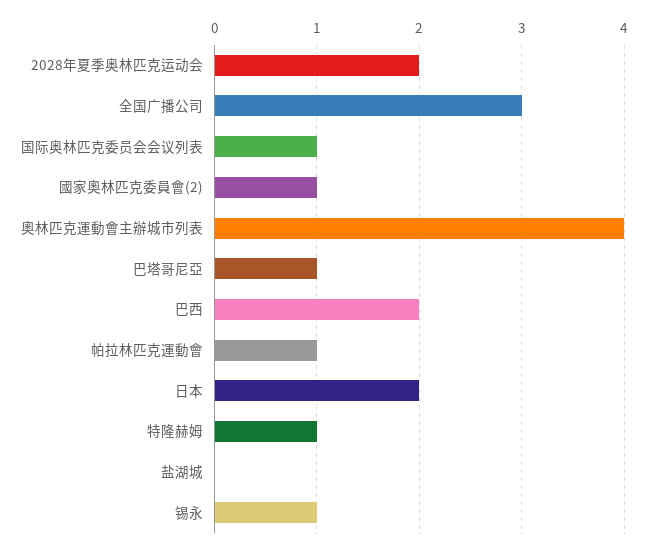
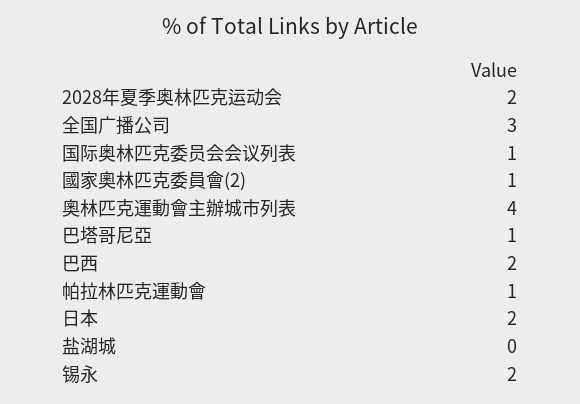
特隆赫姆: 1 -> none
锡永: 1 -> 2

